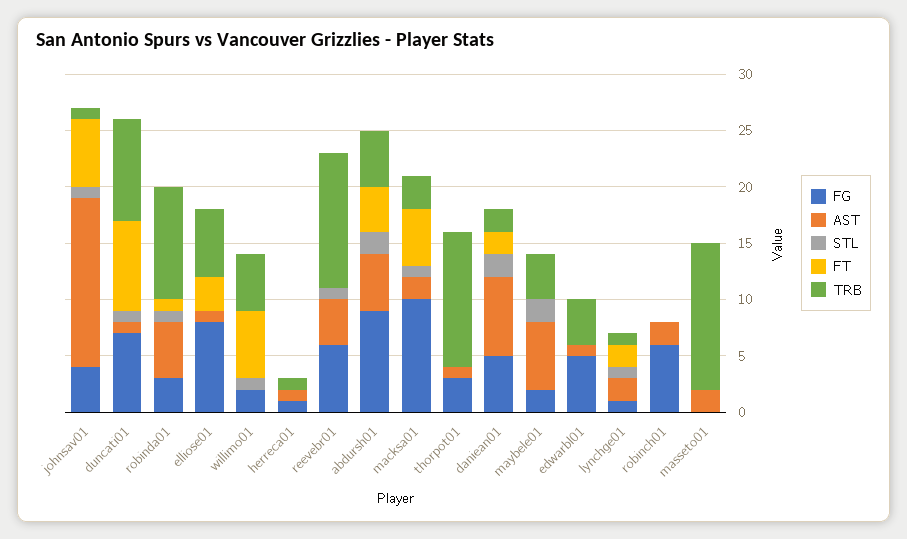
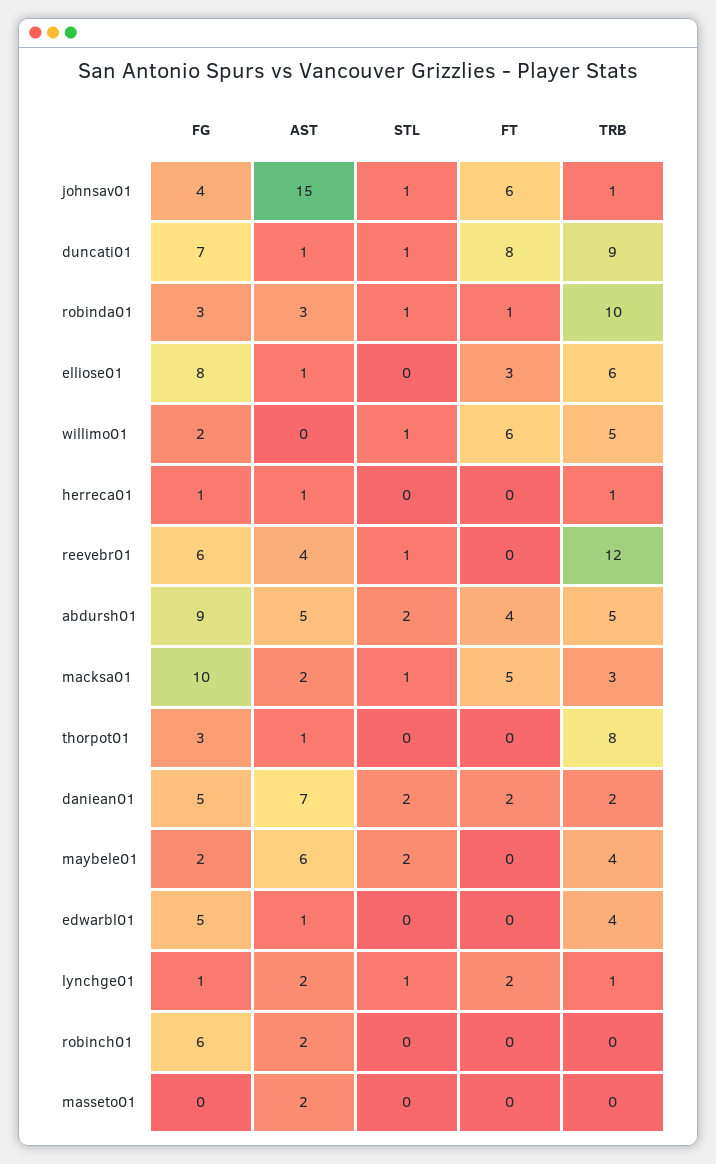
AST, robinda01: 5 -> 3
TRB, thorpot01: 12 -> 8
TRB, masseto01: 13 -> 0

